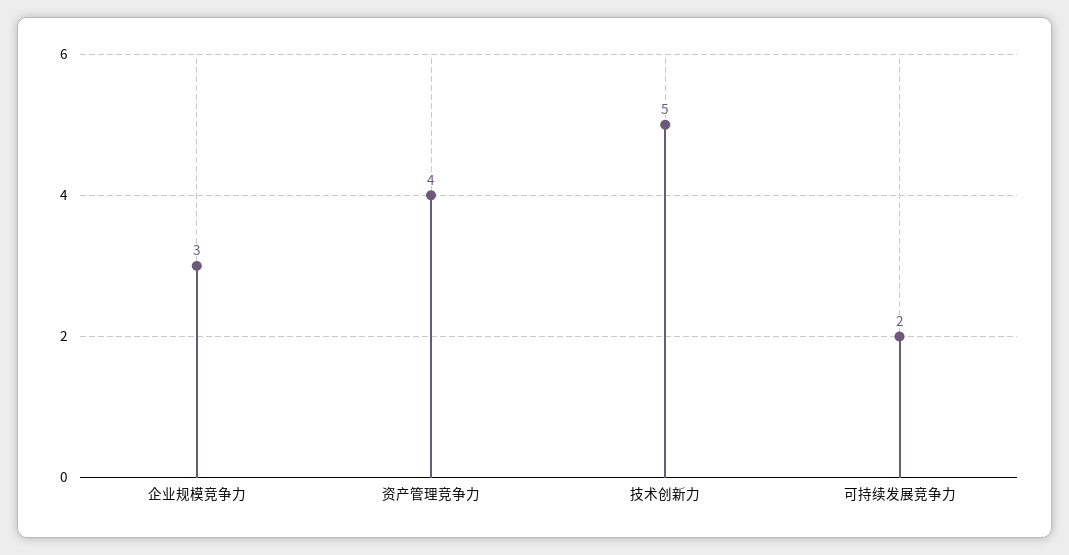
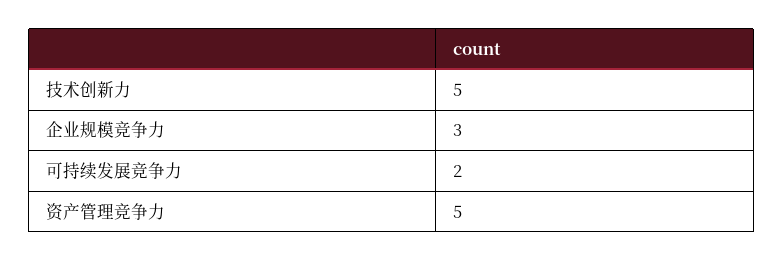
资产管理竞争力: 4 -> 5

